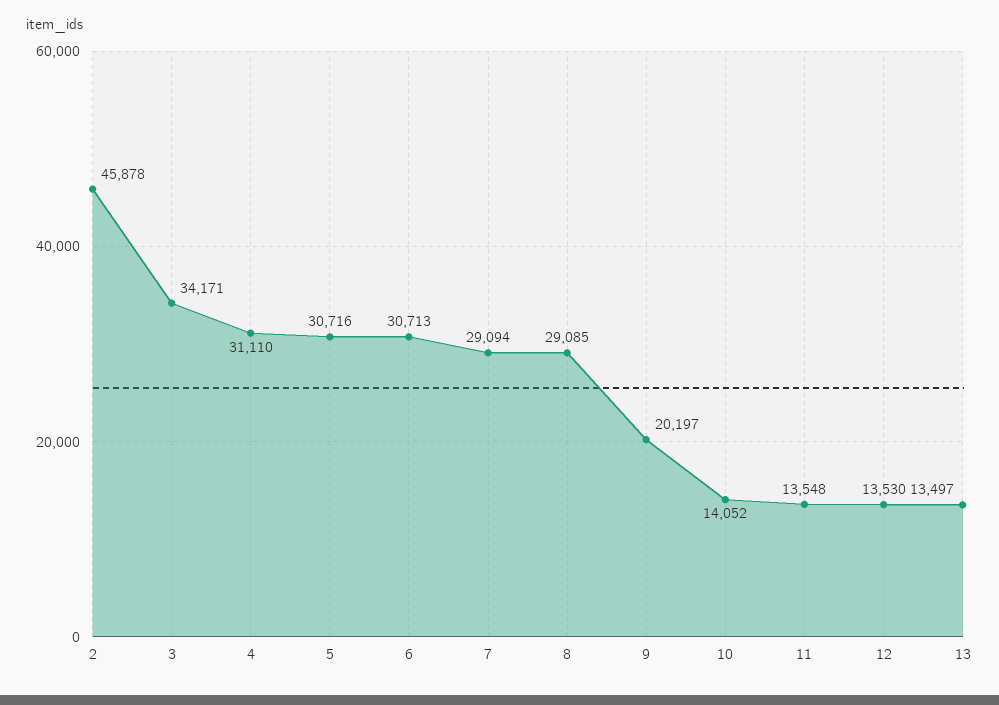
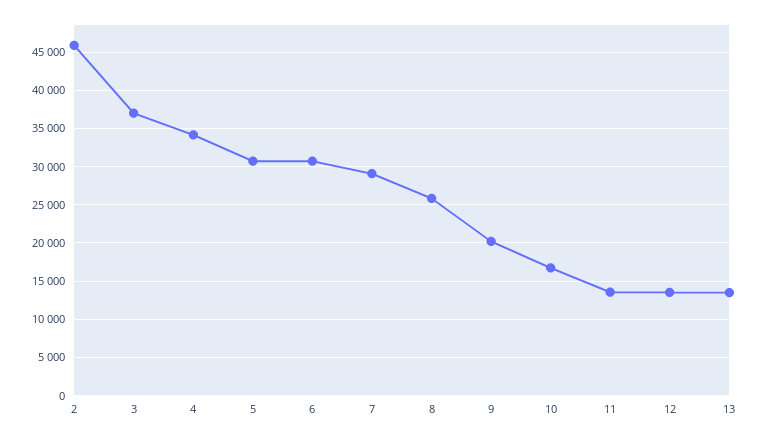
3: 34171 -> 37000
4: 31110 -> 34000
8: 29085 -> 26000
10: 14052 -> 17000

